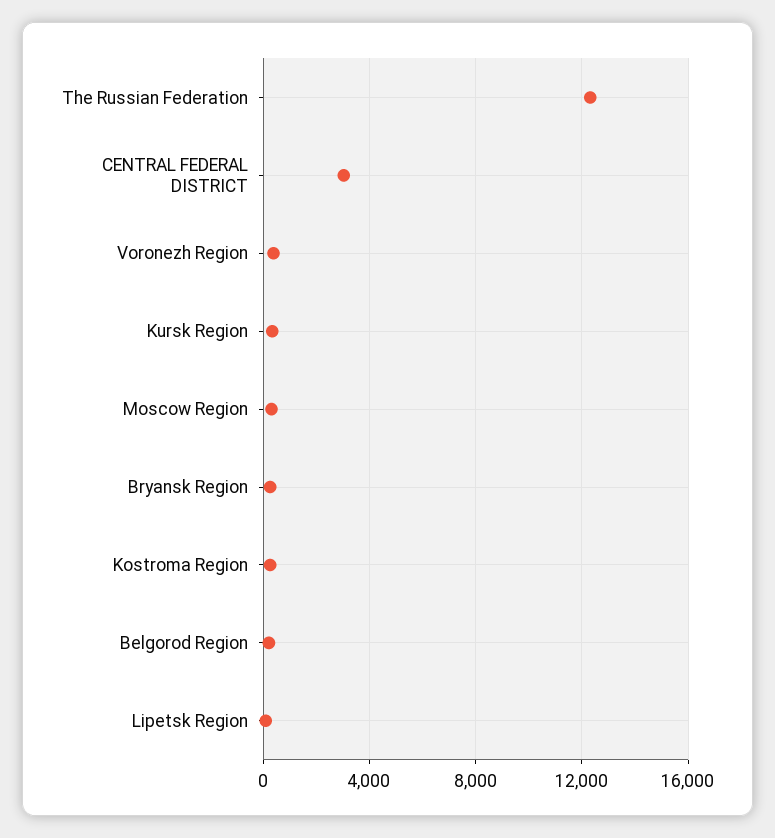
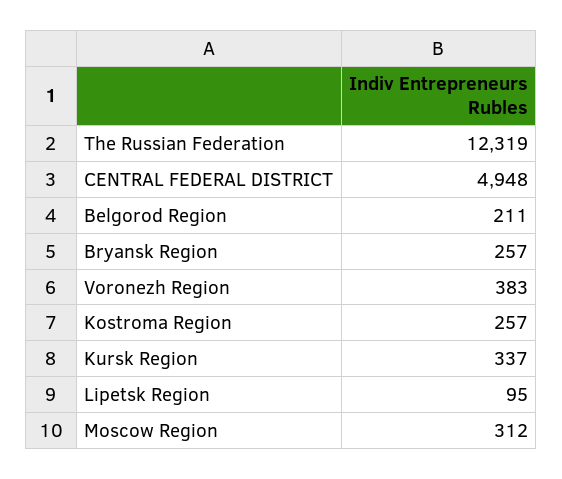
CENTRAL FEDERAL DISTRICT: 3000 -> 4948

